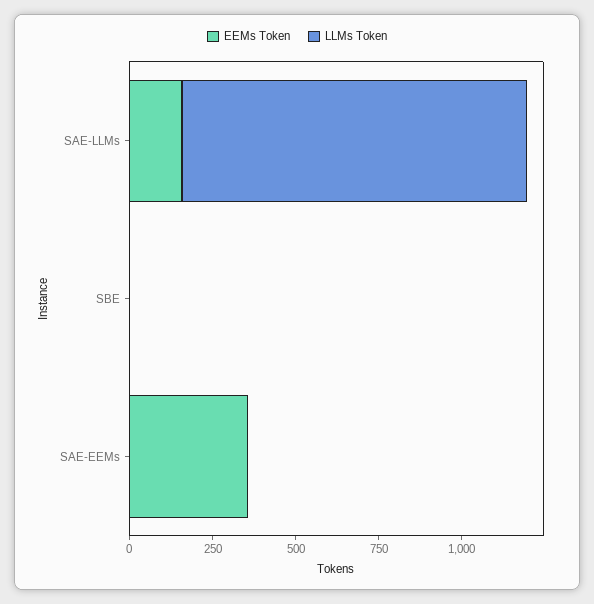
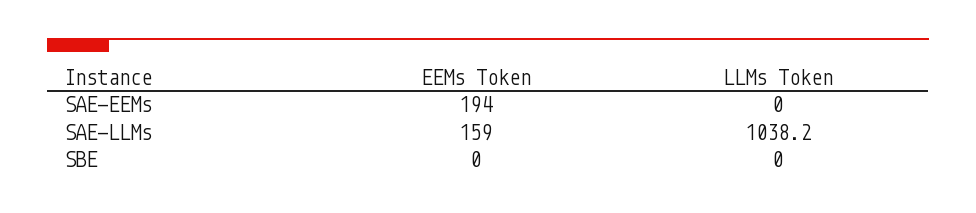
EEMs Token, SAE-EEMs: 350 -> 194

